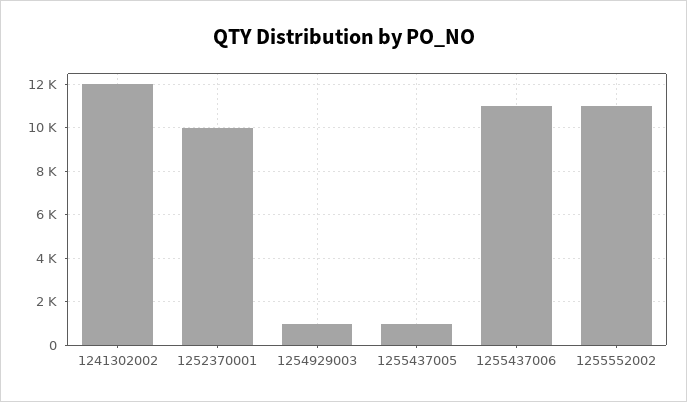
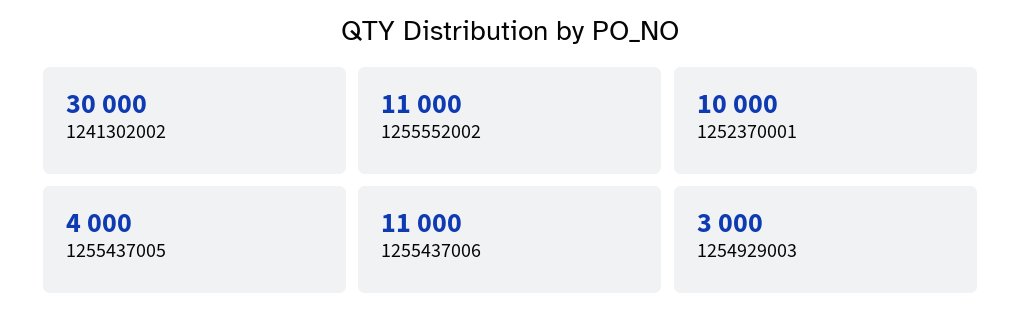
1241302002: 12000 -> 30000
1254929003: 1000 -> 3000
1255437005: 1000 -> 4000

